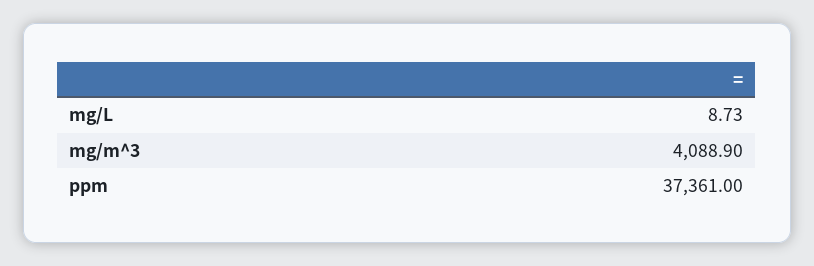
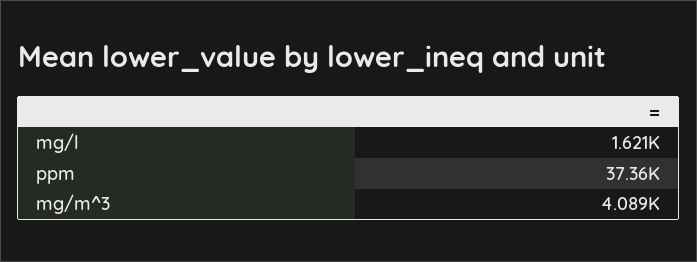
mg/L: 8.73 -> 1621

